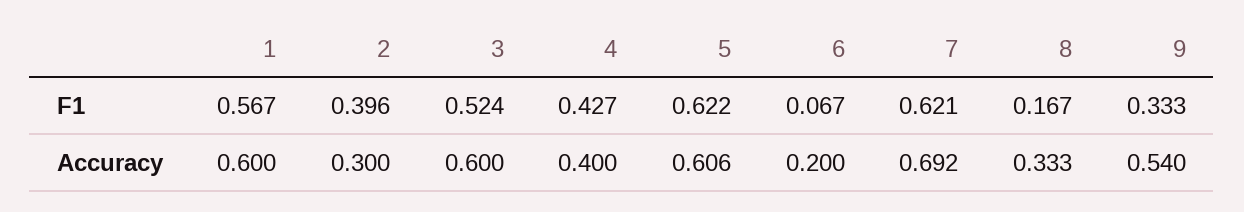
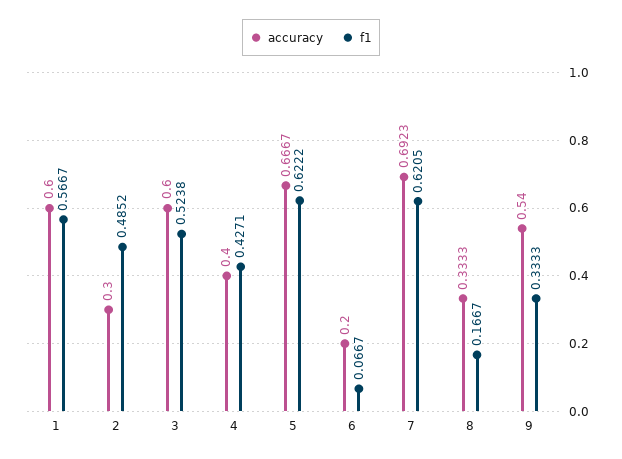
F1, 2: 0.396 -> 0.4852
Accuracy, 5: 0.606 -> 0.6667

